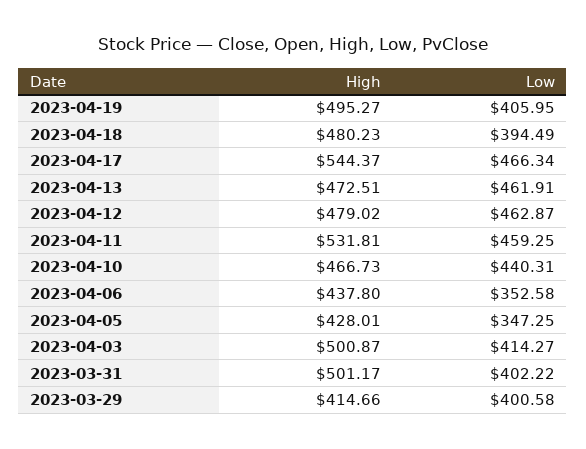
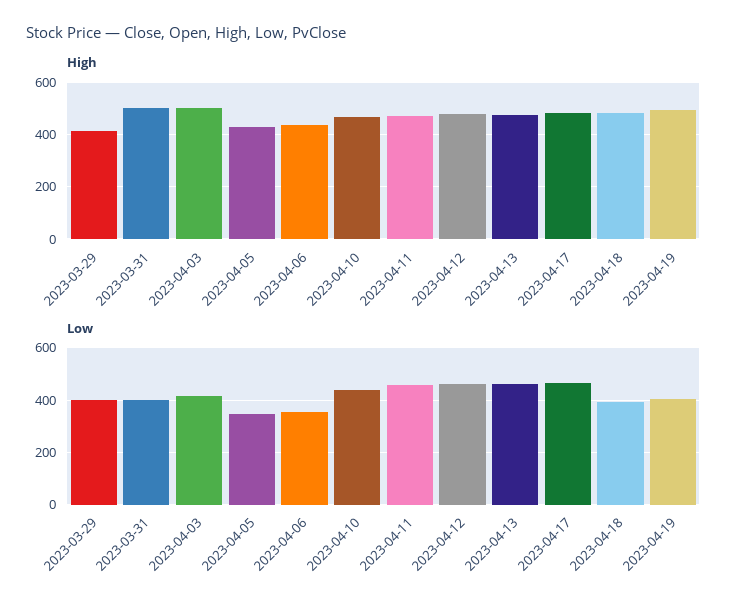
High, 2023-04-17: 544.37 -> 475
High, 2023-04-11: 531.81 -> 475

